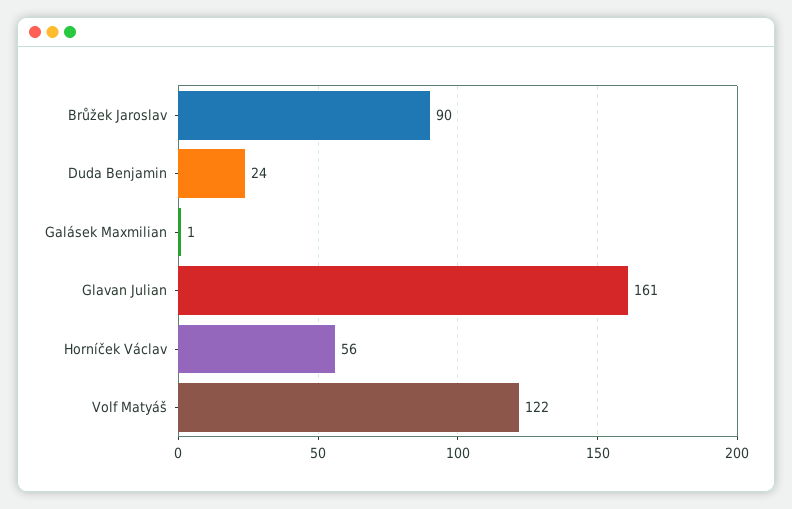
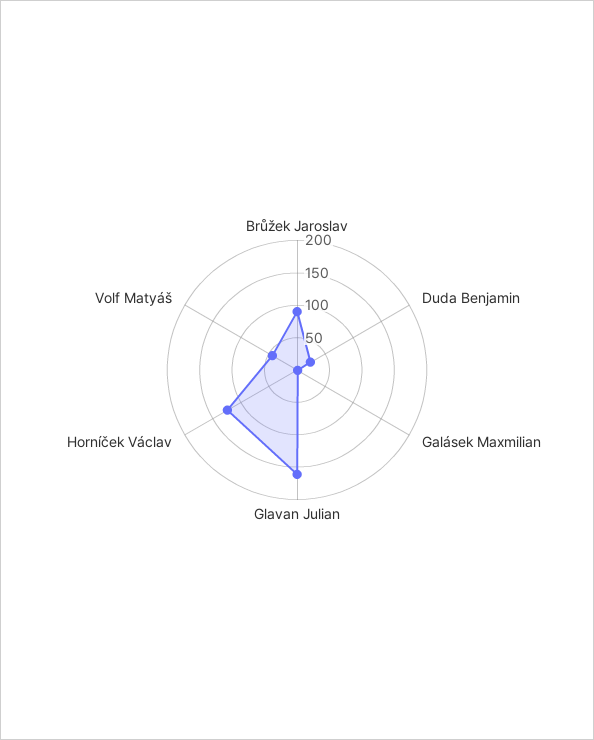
Horníček Václav: 56 -> 125
Volf Matyáš: 122 -> 50

